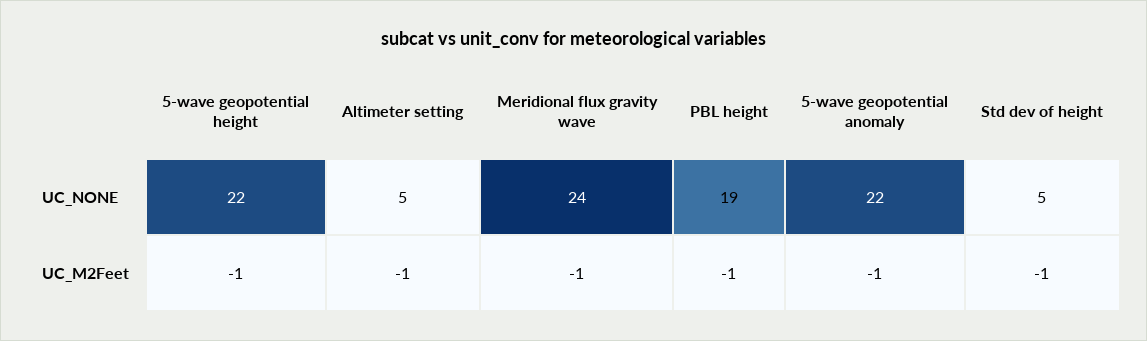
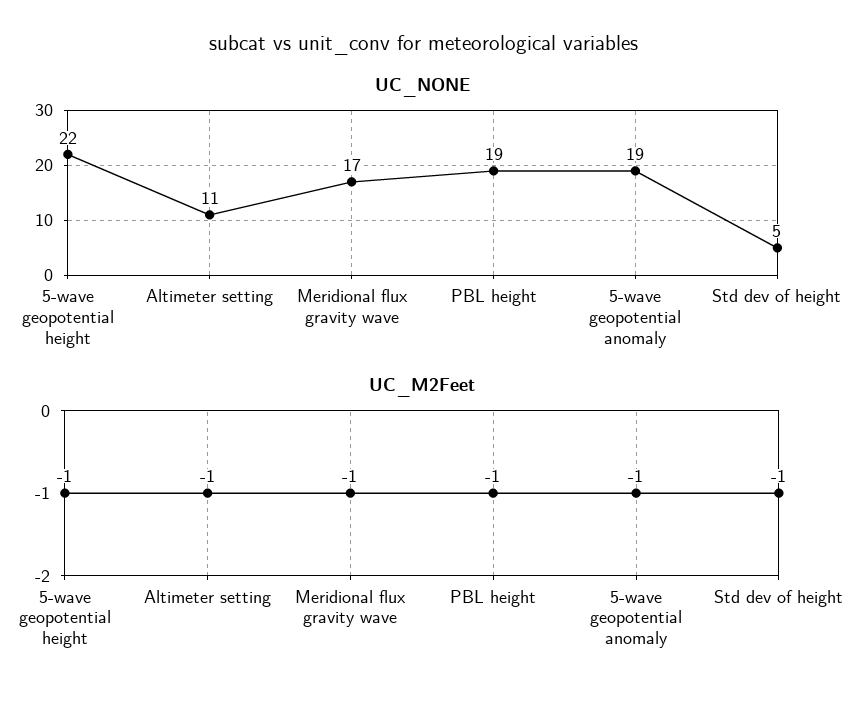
UC_NONE, Altimeter setting: 5 -> 11
UC_NONE, Meridional flux gravity wave: 24 -> 17
UC_NONE, 5-wave geopotential anomaly: 22 -> 19

